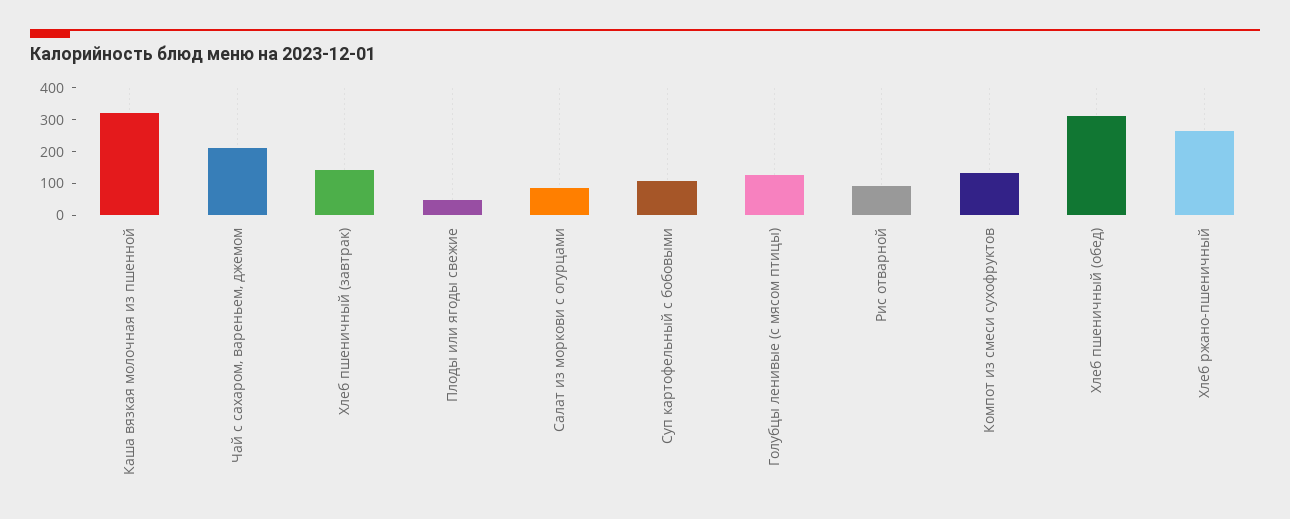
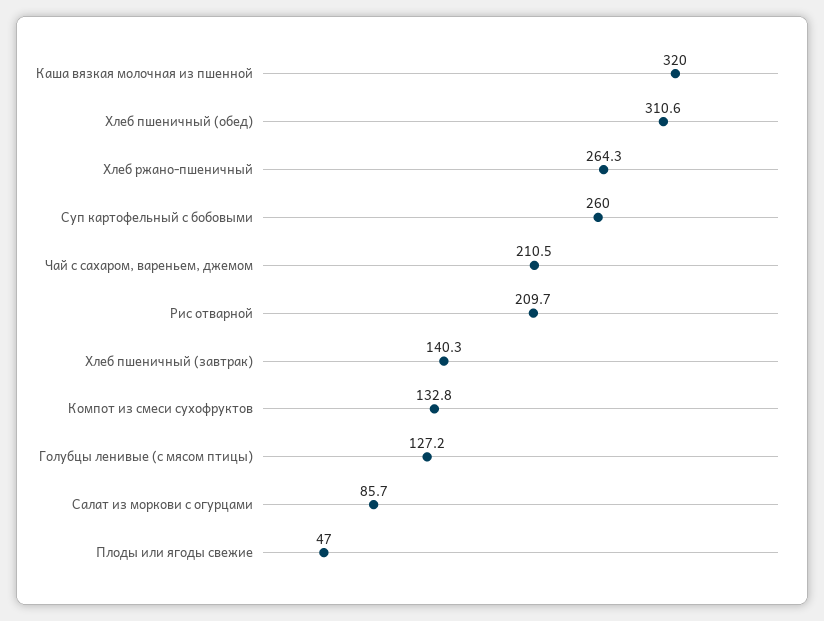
Суп картофельный с бобовыми: 100 -> 260
Рис отварной: 100 -> 209.7

